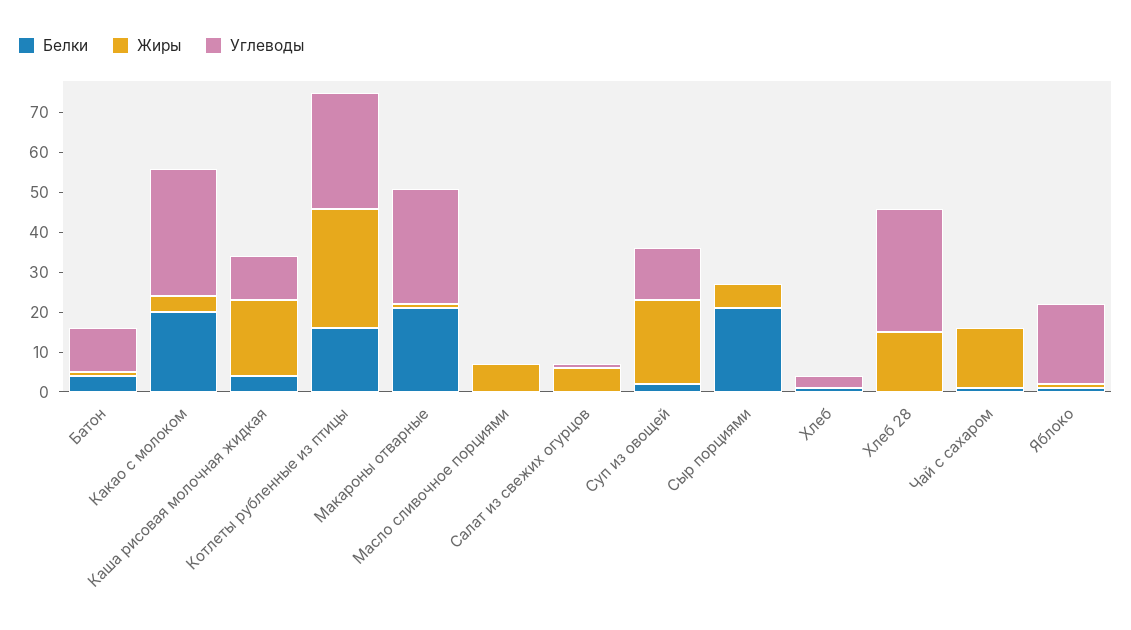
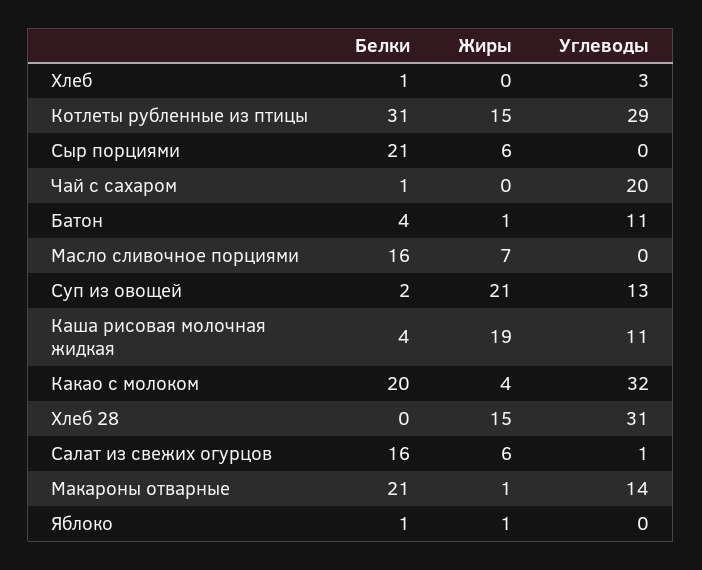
Белки, Котлеты рубленные из птицы: 15 -> 31
Жиры, Котлеты рубленные из птицы: 30 -> 15
Углеводы, Макароны отварные: 30 -> 14
Белки, Масло сливочное порциями: 0 -> 16
Белки, Салат из свежих огурцов: 0 -> 16
Жиры, Чай с сахаром: 15 -> 0
Углеводы, Чай с сахаром: 0 -> 20
Углеводы, Яблоко: 20 -> 0

